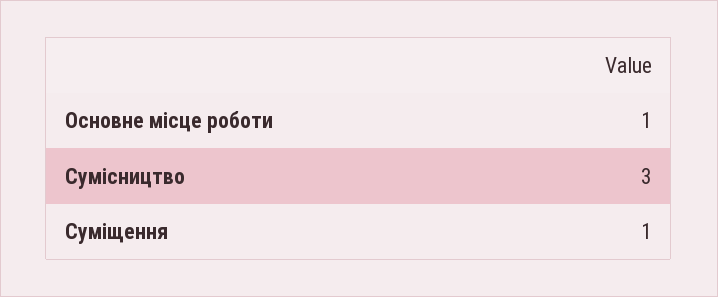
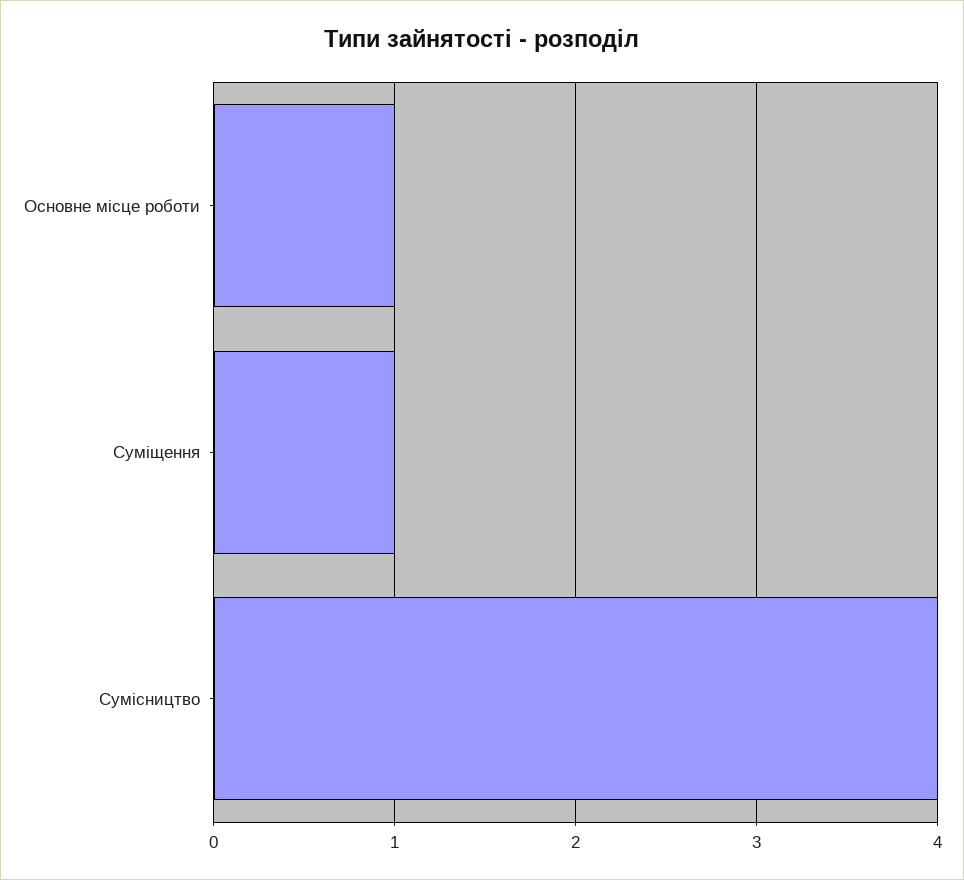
Сумісництво: 3 -> 4

